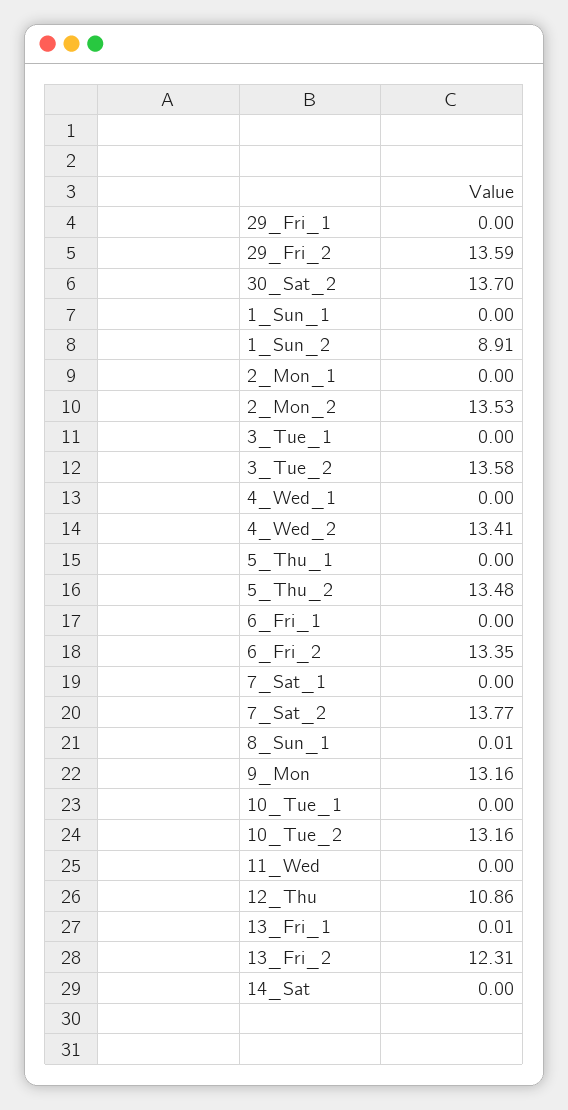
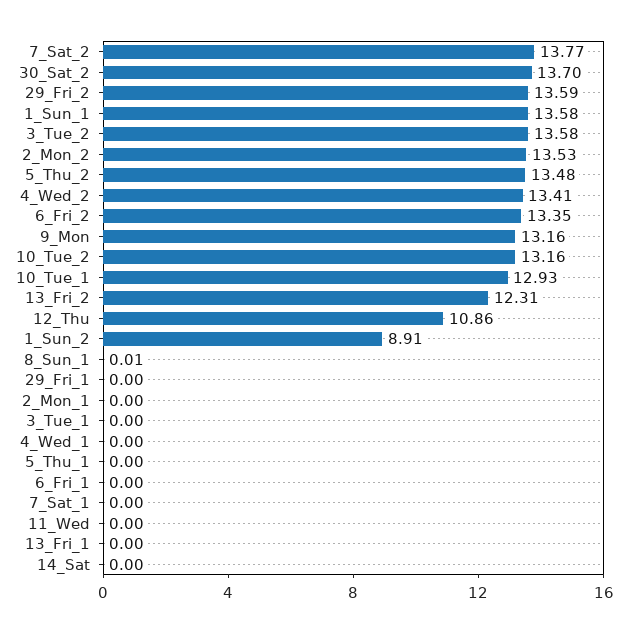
1_Sun_1: 0 -> 13.58
10_Tue_1: 0 -> 12.93
13_Fri_1: 0.01 -> 0

